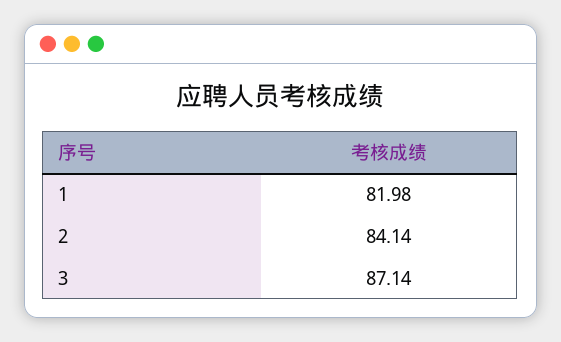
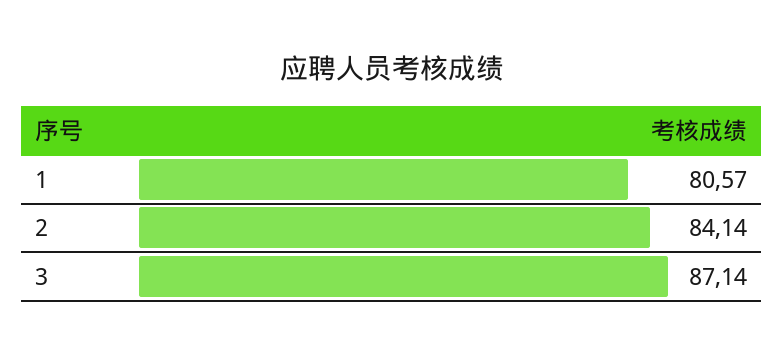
1: 81.98 -> 80.57

